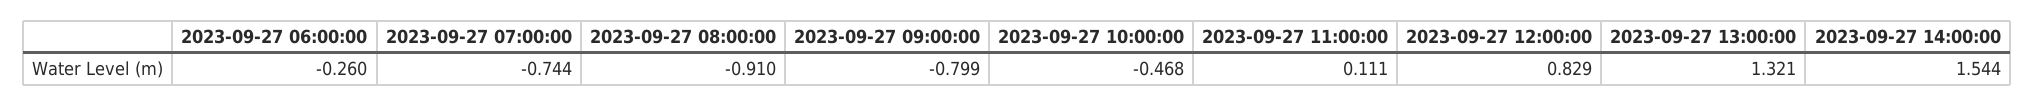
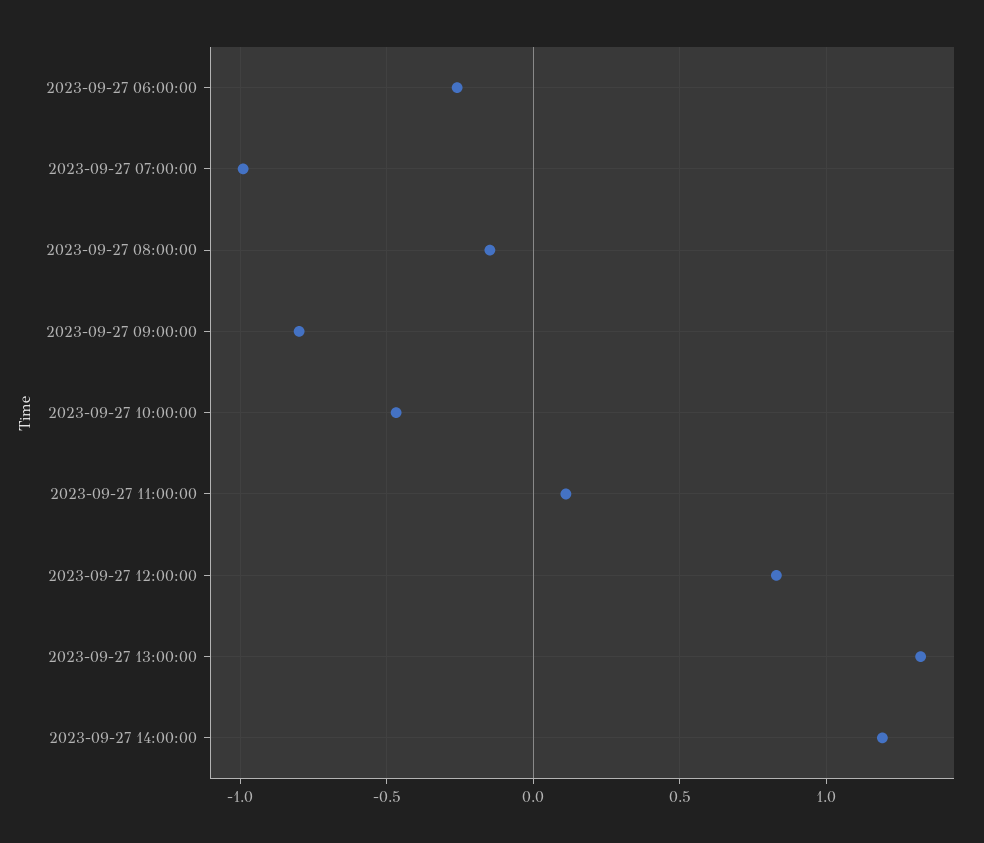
2023-09-27 07:00:00: -0.744 -> -1
2023-09-27 08:00:00: -0.91 -> -0.15
2023-09-27 14:00:00: 1.544 -> 1.2

